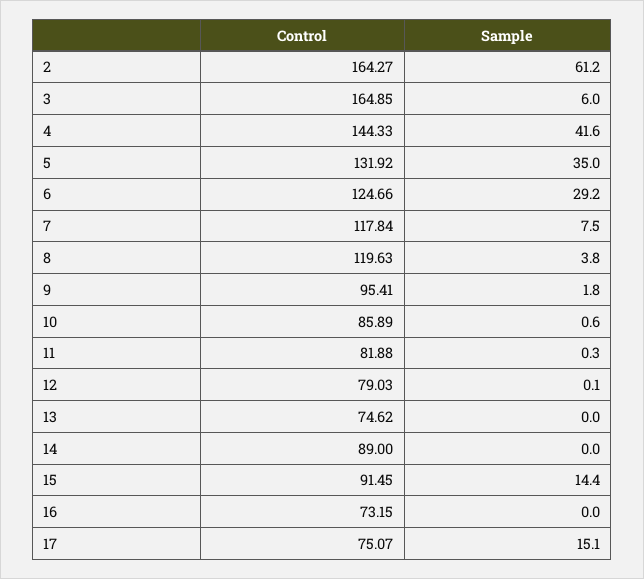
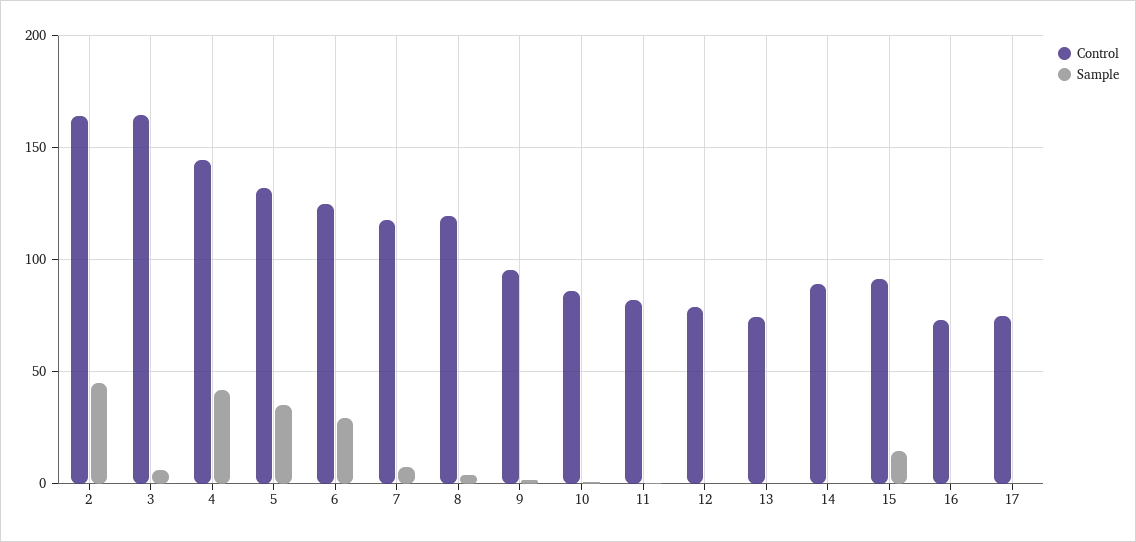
Sample, 2: 61.2 -> 45
Sample, 17: 15.1 -> 0

